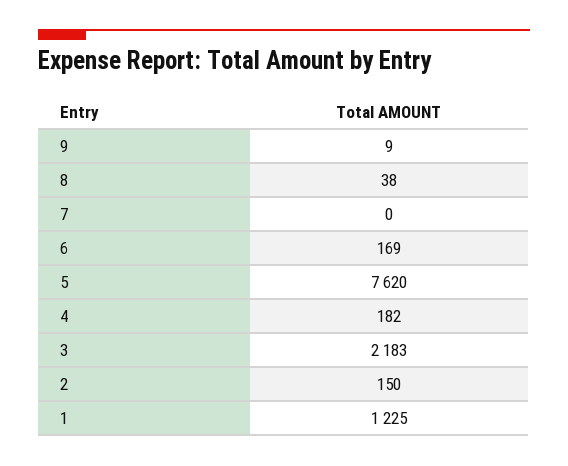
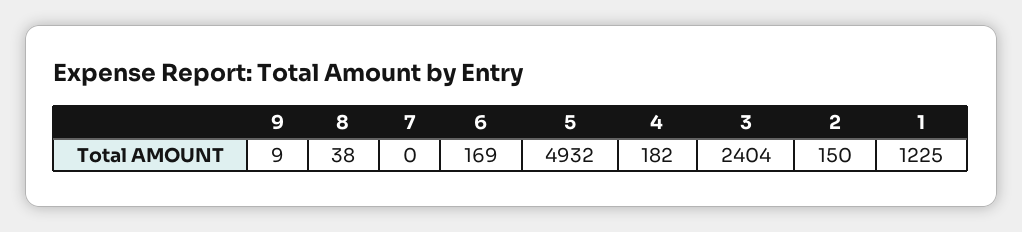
5: 7620 -> 4932
3: 2183 -> 2404

